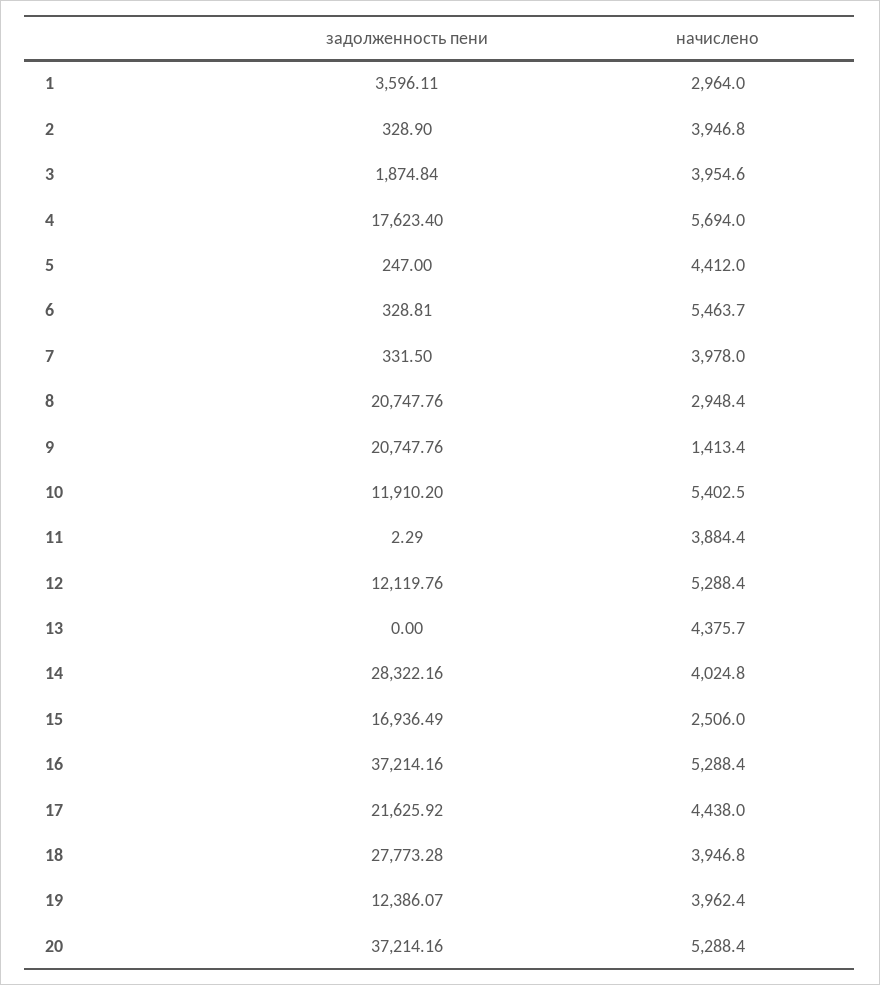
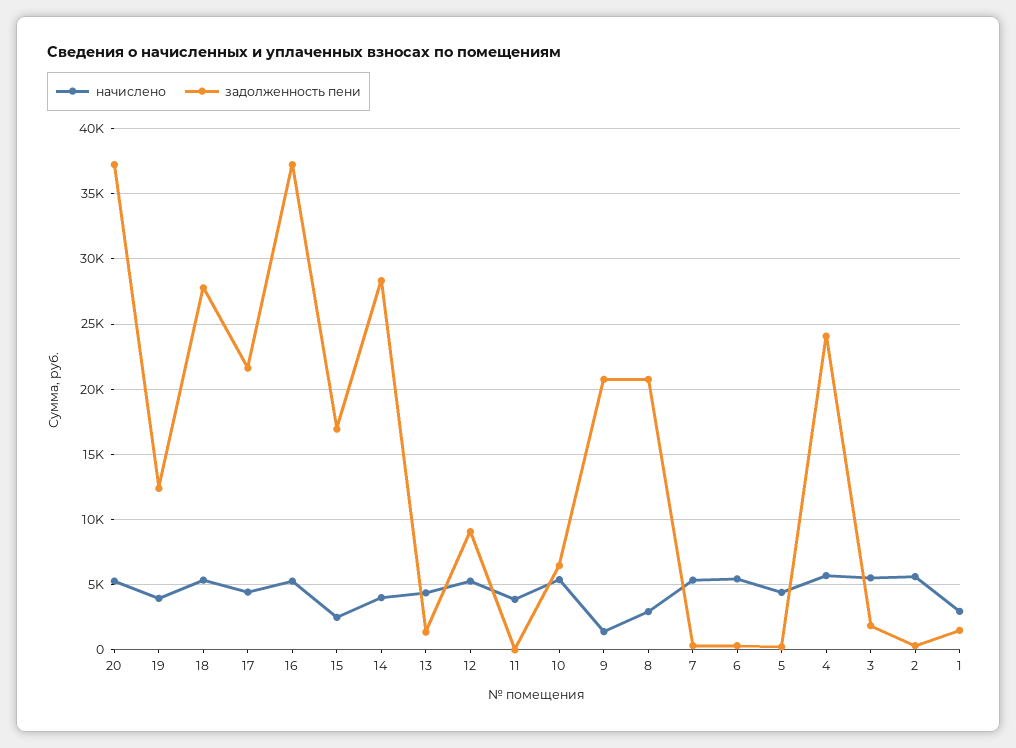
задолженность пени, 1: 3596.11 -> 1500
начислено, 2: 3946.8 -> 5500
начислено, 3: 3954.6 -> 5500
задолженность пени, 4: 17623.4 -> 24000
начислено, 7: 3978 -> 5500
задолженность пени, 10: 11910.2 -> 6500
задолженность пени, 12: 12119.76 -> 9000
задолженность пени, 13: 0 -> 1500
начислено, 18: 3946.8 -> 5500

